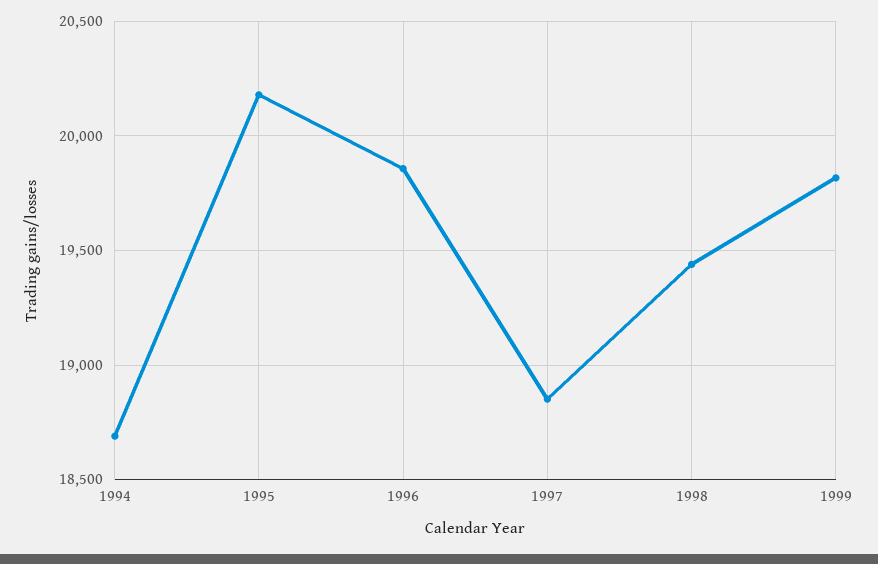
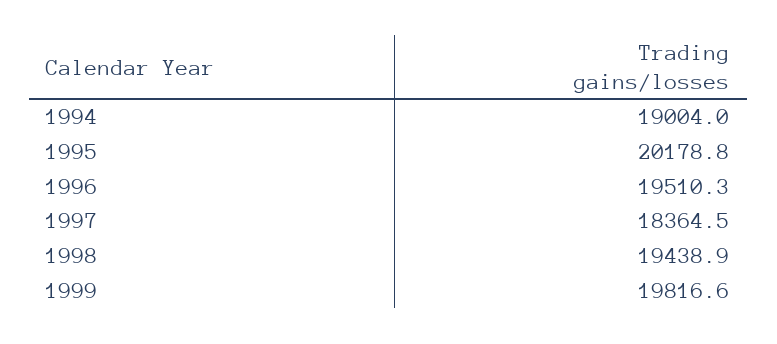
1994: 18700 -> 19004
1996: 19850 -> 19510.3
1997: 18850 -> 18364.5

